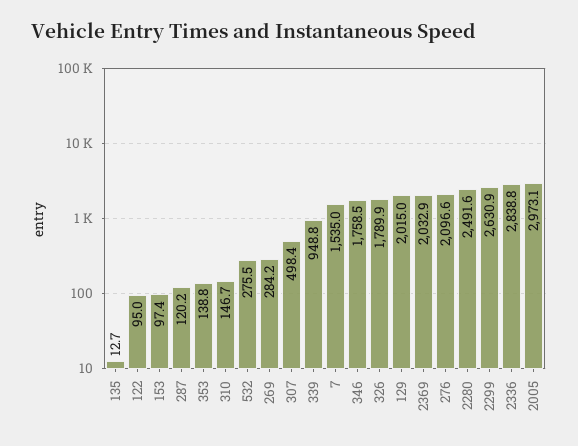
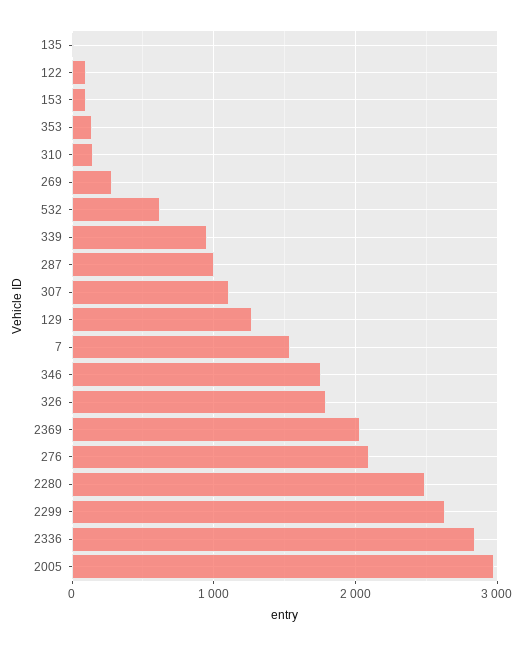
287: 120.2 -> 1000
532: 275.5 -> 600
307: 498.4 -> 1100
129: 2015 -> 1300

